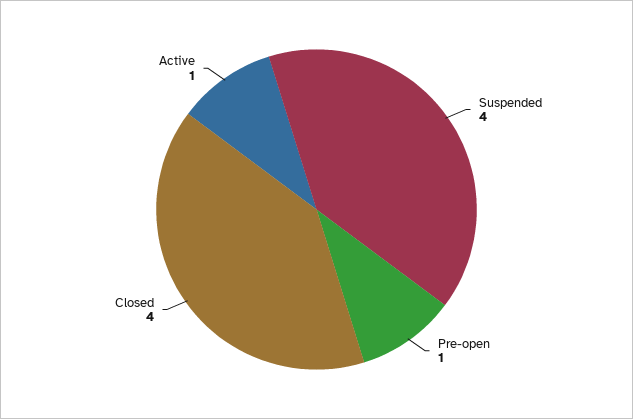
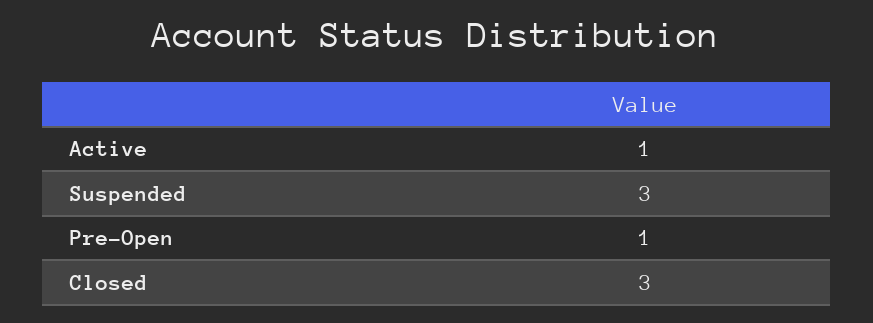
Suspended: 4 -> 3
Closed: 4 -> 3

